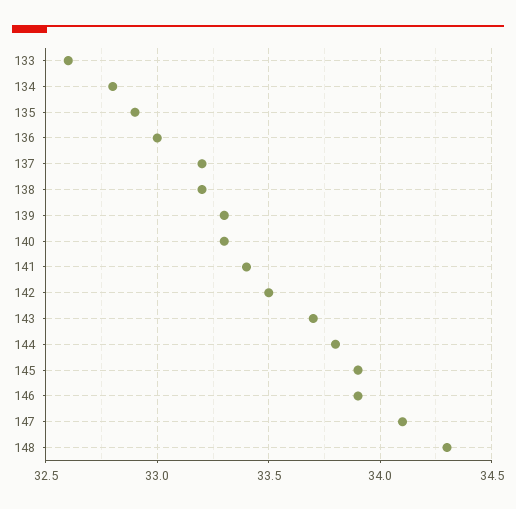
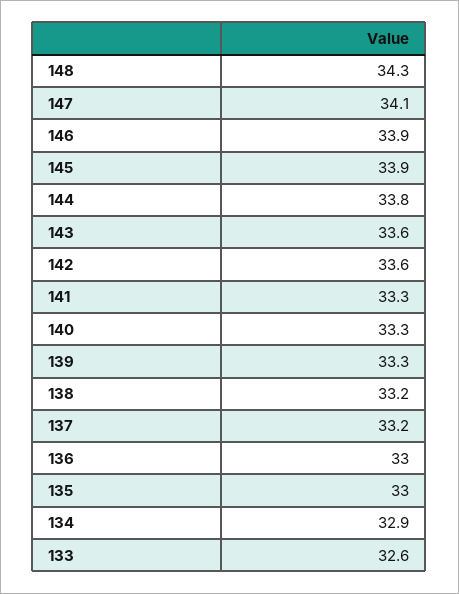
134: 32.8 -> 32.9
135: 32.9 -> 33
141: 33.4 -> 33.3
142: 33.5 -> 33.6
143: 33.7 -> 33.6

